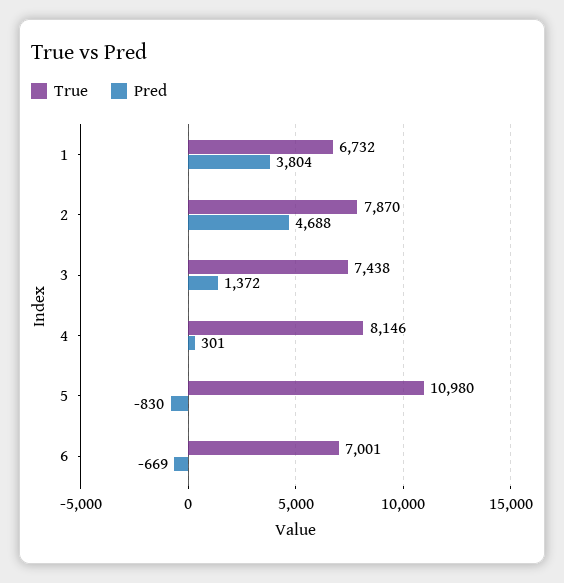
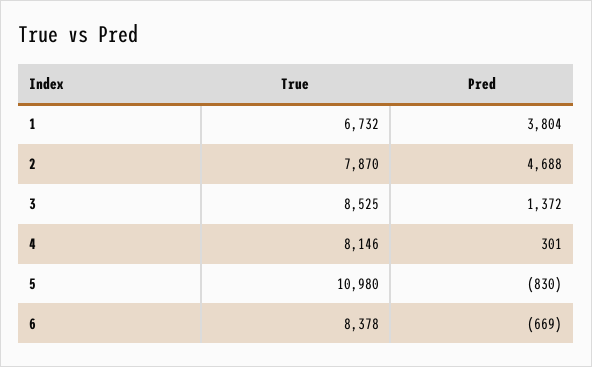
True, 3: 7438 -> 8525
True, 6: 7001 -> 8378

